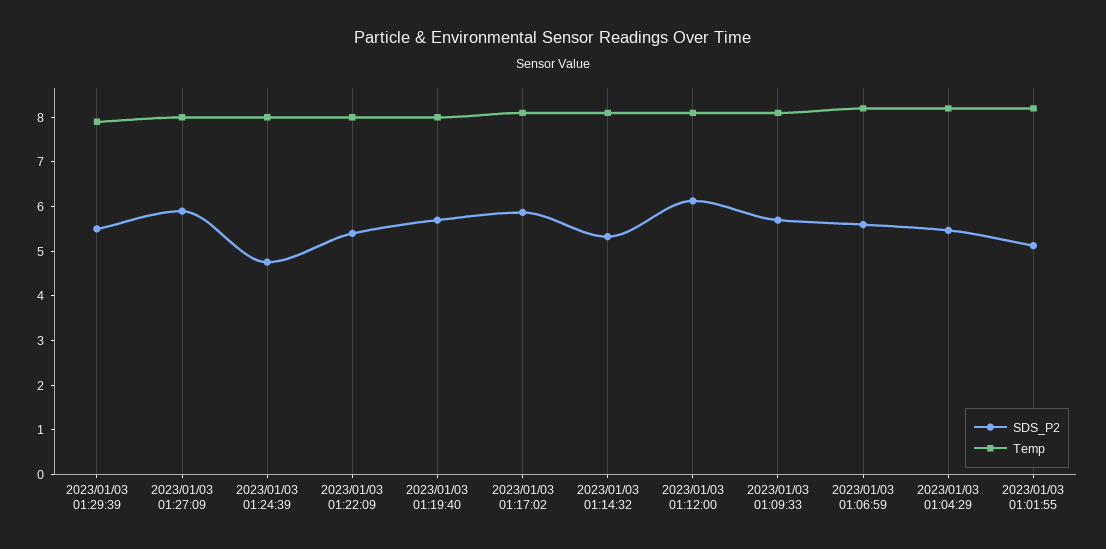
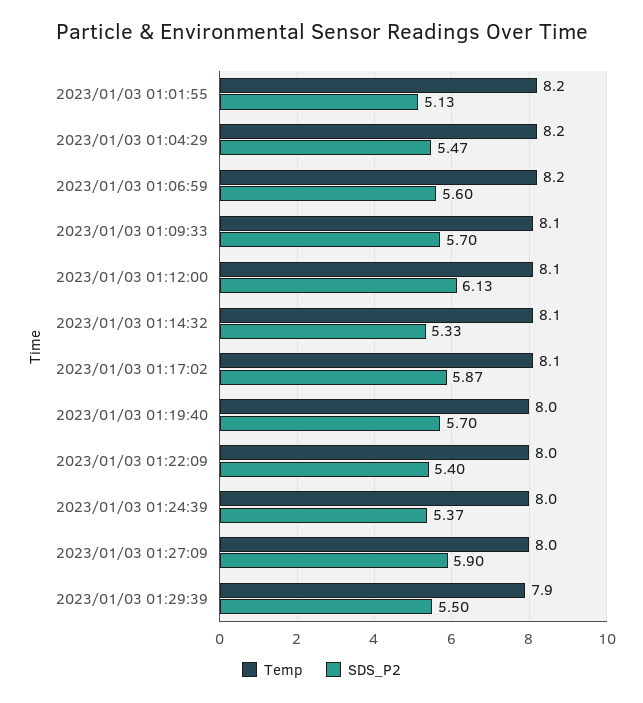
SDS_P2, 2023/01/03 01:24:39: 4.8 -> 5.37

